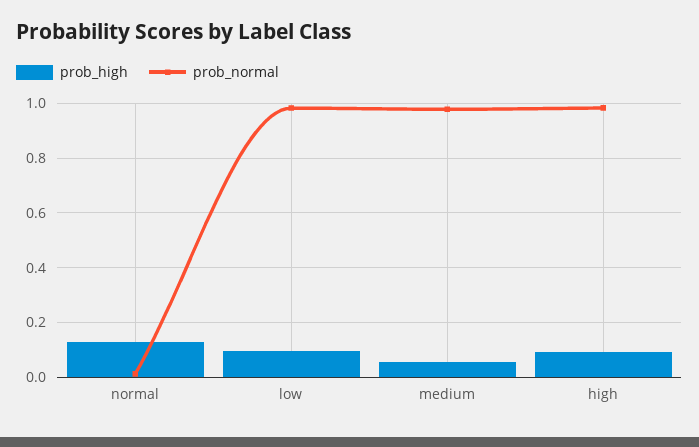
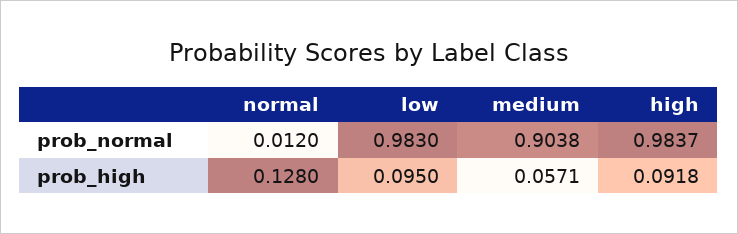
prob_normal, medium: 0.975 -> 0.9038

